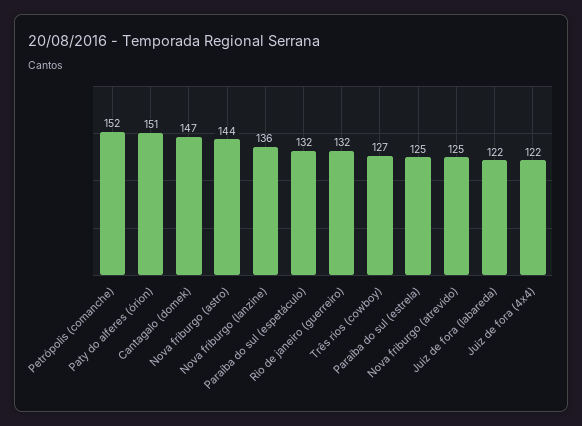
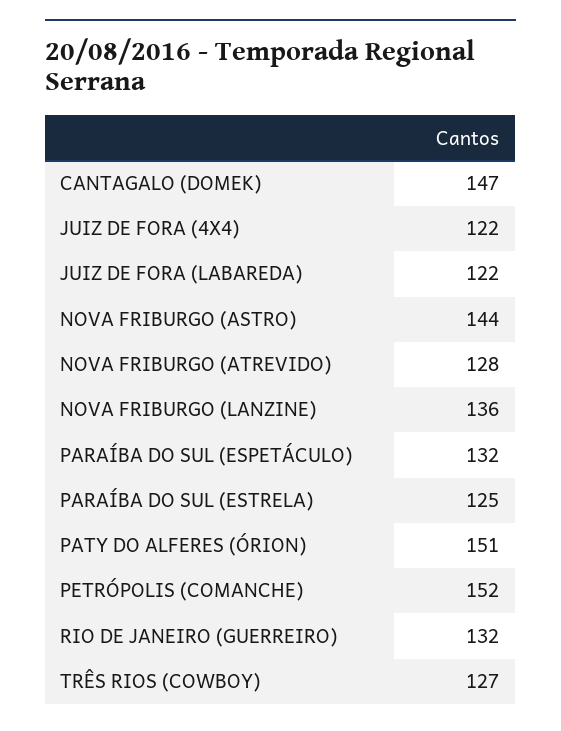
Nova friburgo (atrevido): 125 -> 128

